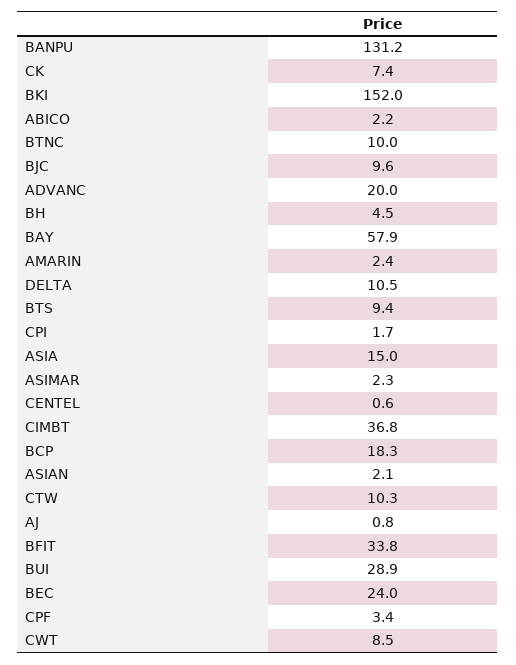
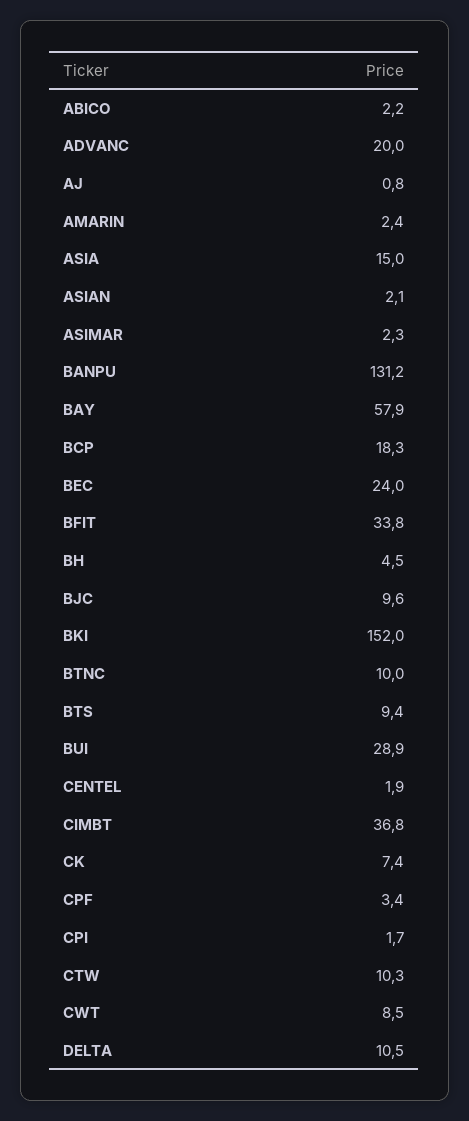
CENTEL: 0.6 -> 1.9

